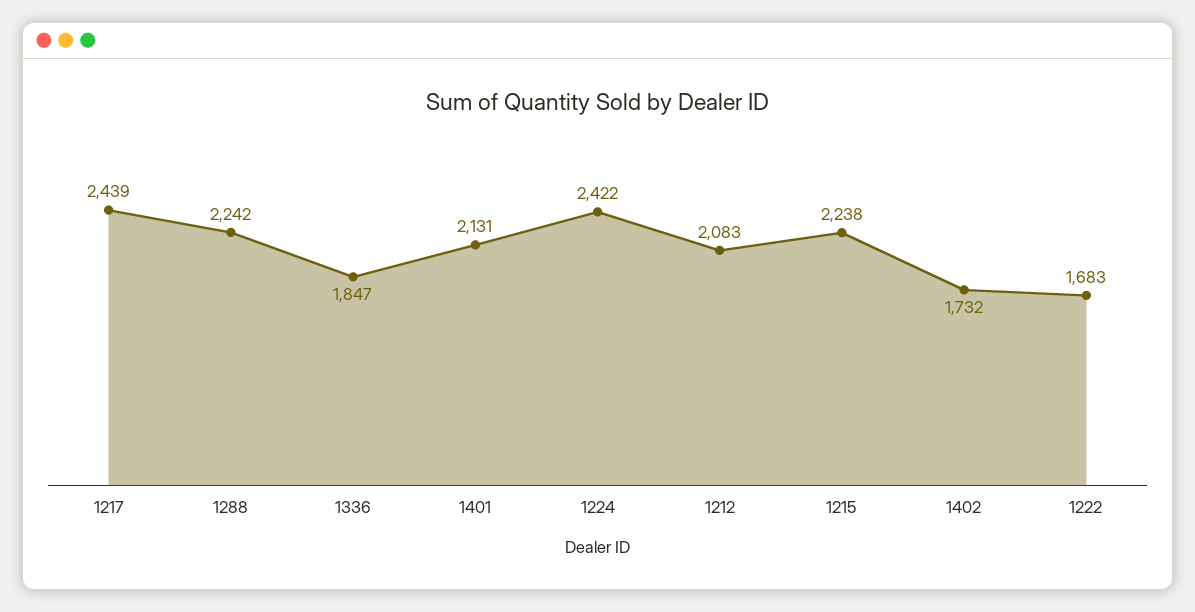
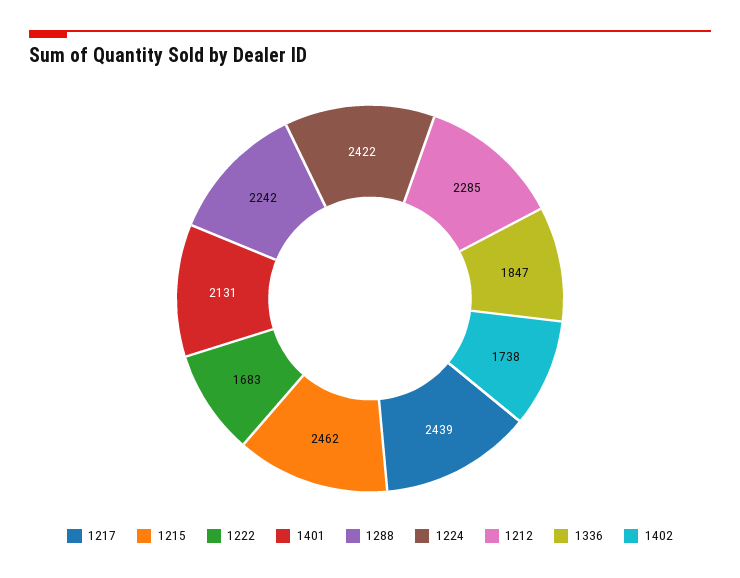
1212: 2083 -> 2285
1215: 2238 -> 2462
1402: 1732 -> 1738

